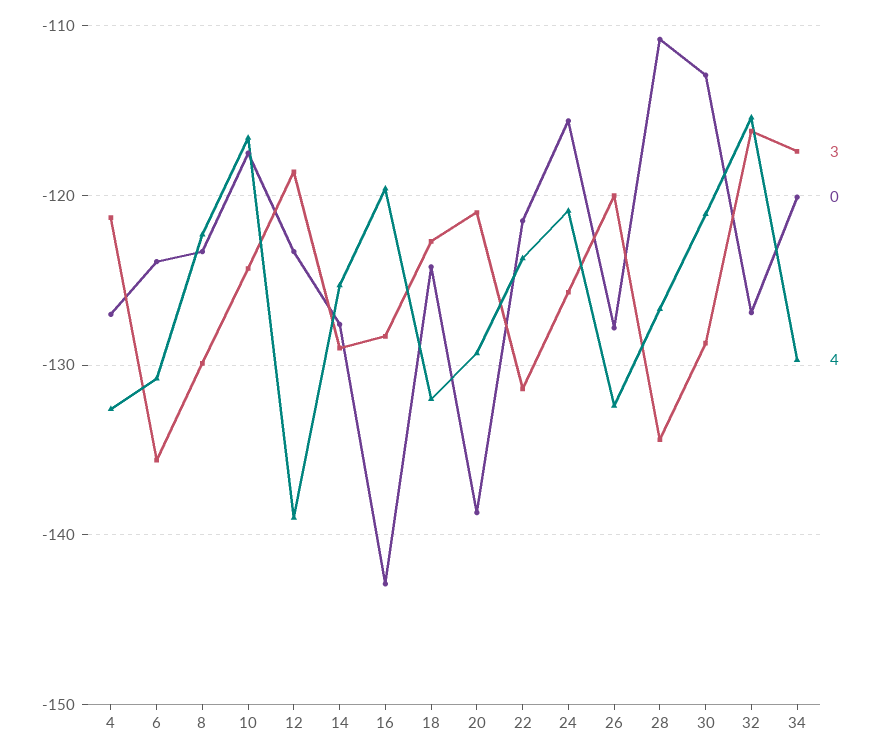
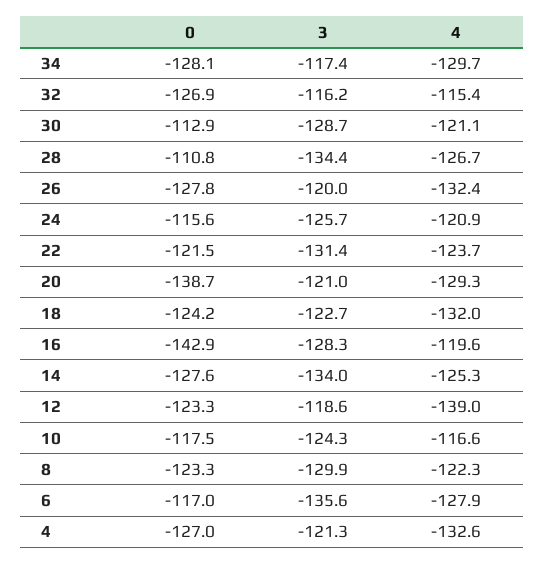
0, 6: -124 -> -117
4, 6: -131 -> -127.9
3, 14: -129 -> -134
0, 34: -120 -> -128.1

